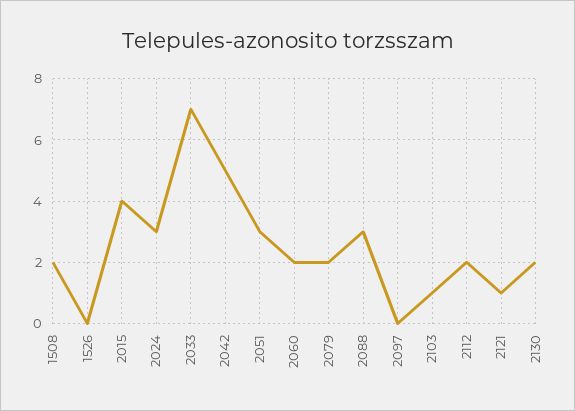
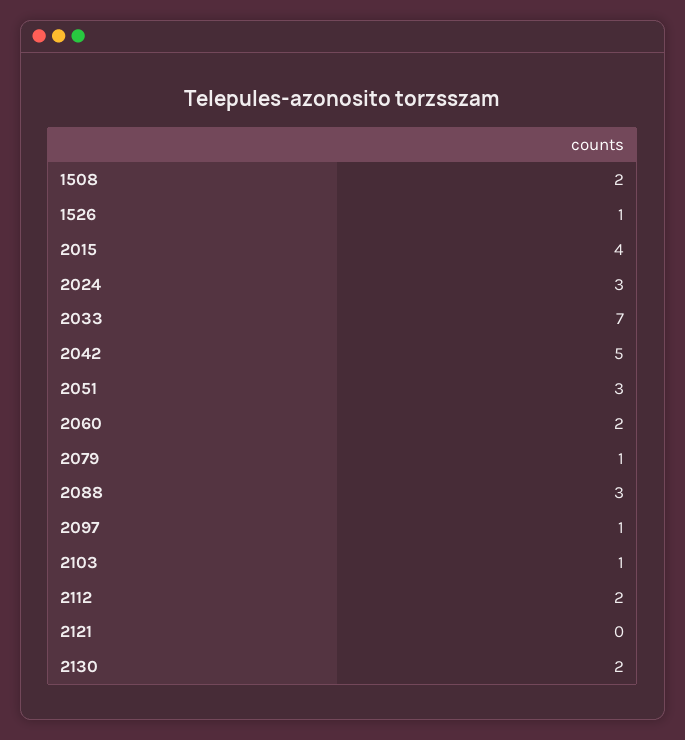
1526: 0 -> 1
2079: 2 -> 1
2097: 0 -> 1
2121: 1 -> 0

